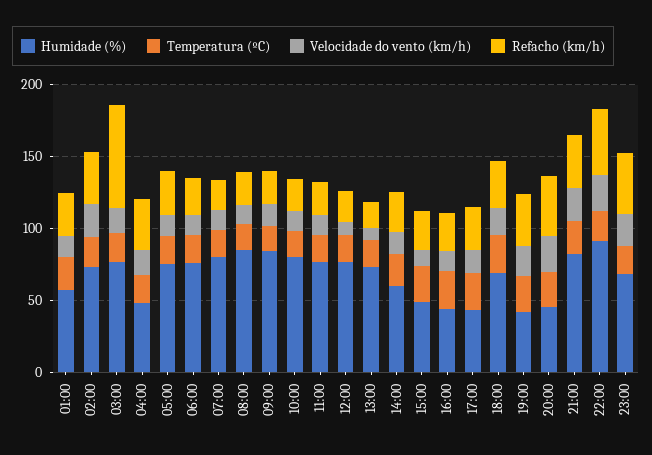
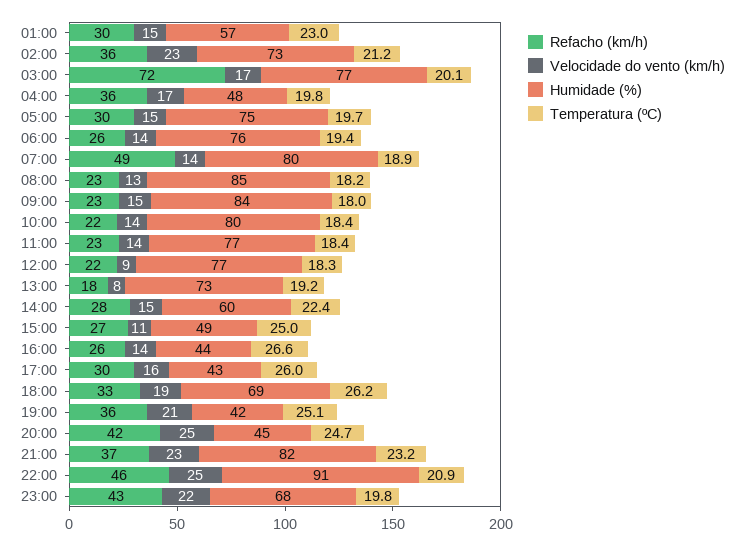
Refacho (km/h), 07:00: 20 -> 49

